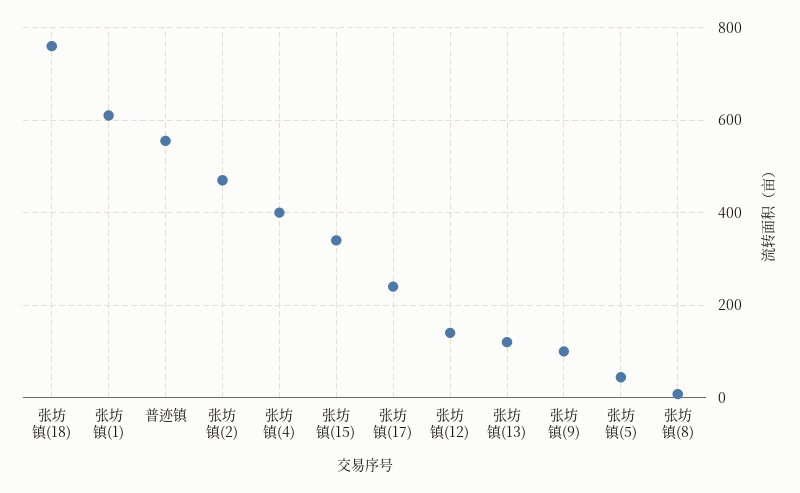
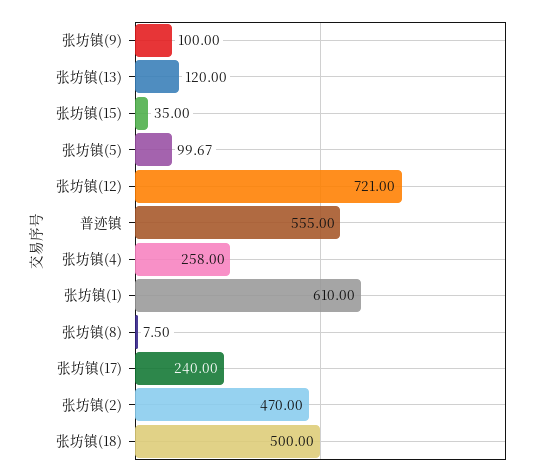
张坊镇(18): 760 -> 500
张坊镇(4): 400 -> 258
张坊镇(15): 340 -> 35
张坊镇(12): 140 -> 721
张坊镇(5): 40 -> 99.67

